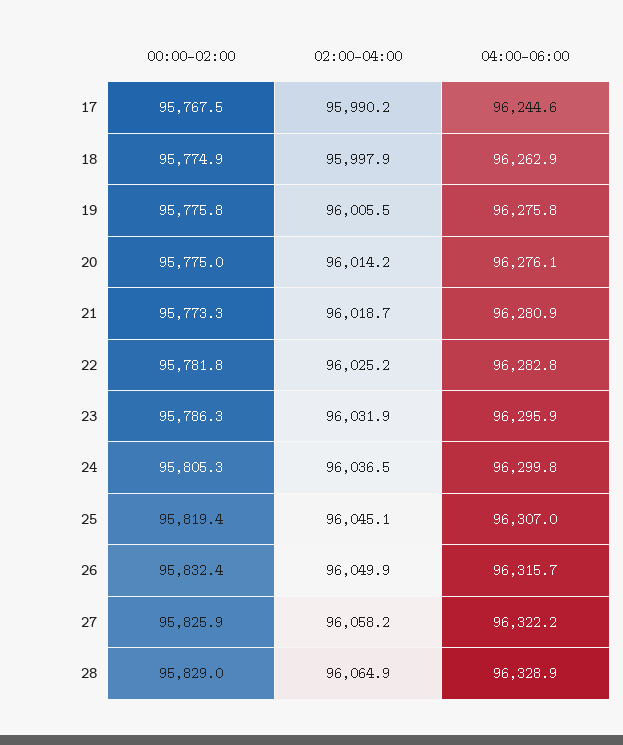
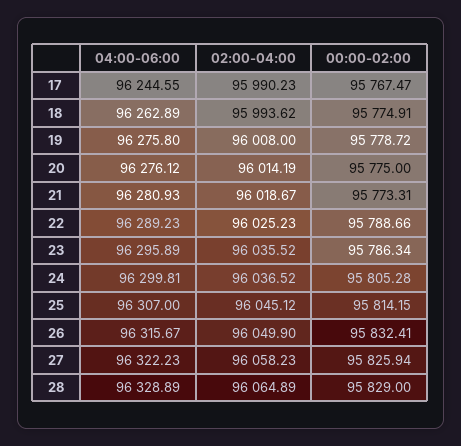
02:00-04:00, 18: 95997.9 -> 95993.62
00:00-02:00, 19: 95775.8 -> 95778.72
02:00-04:00, 19: 96005.5 -> 96008
00:00-02:00, 22: 95781.8 -> 95788.66
04:00-06:00, 22: 96282.8 -> 96289.23
02:00-04:00, 23: 96031.9 -> 96035.52
00:00-02:00, 25: 95819.4 -> 95814.15

